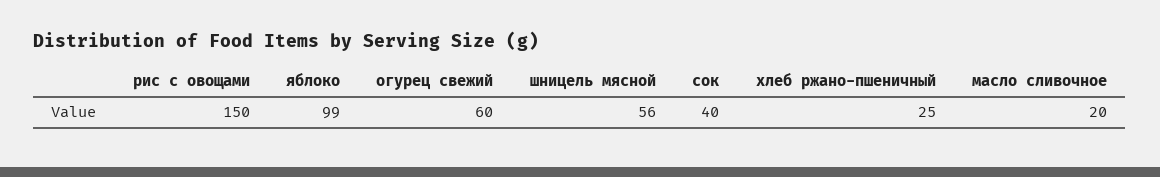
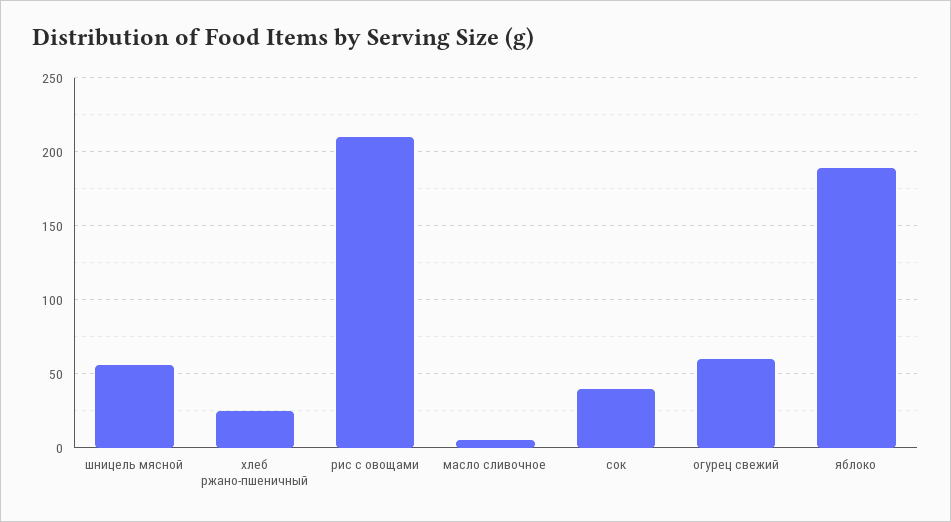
рис с овощами: 150 -> 210
яблоко: 99 -> 190
масло сливочное: 20 -> 5

